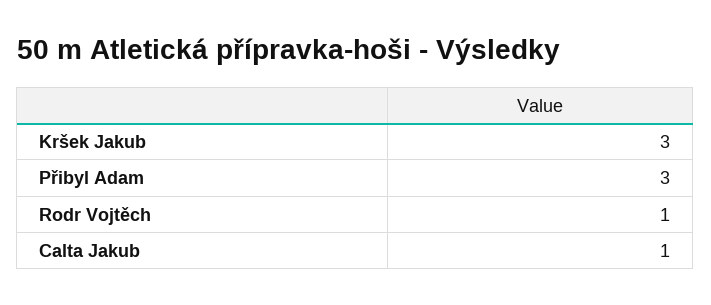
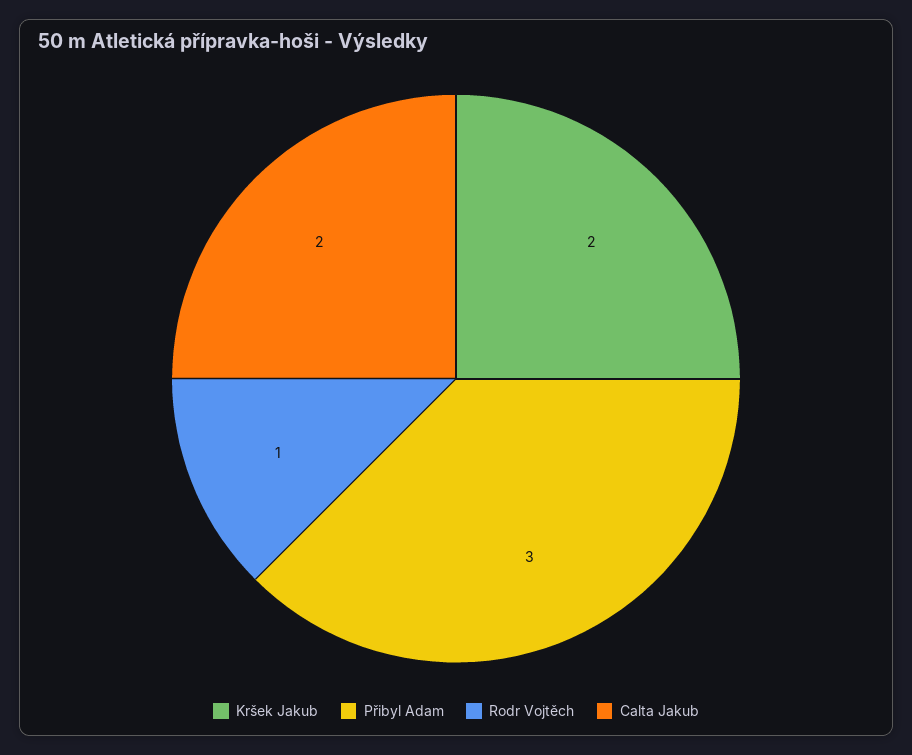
Kršek Jakub: 3 -> 2
Calta Jakub: 1 -> 2

